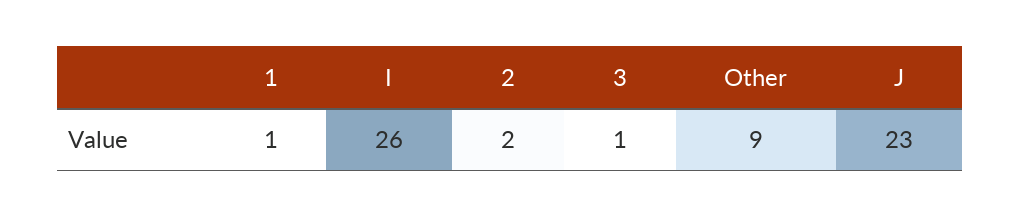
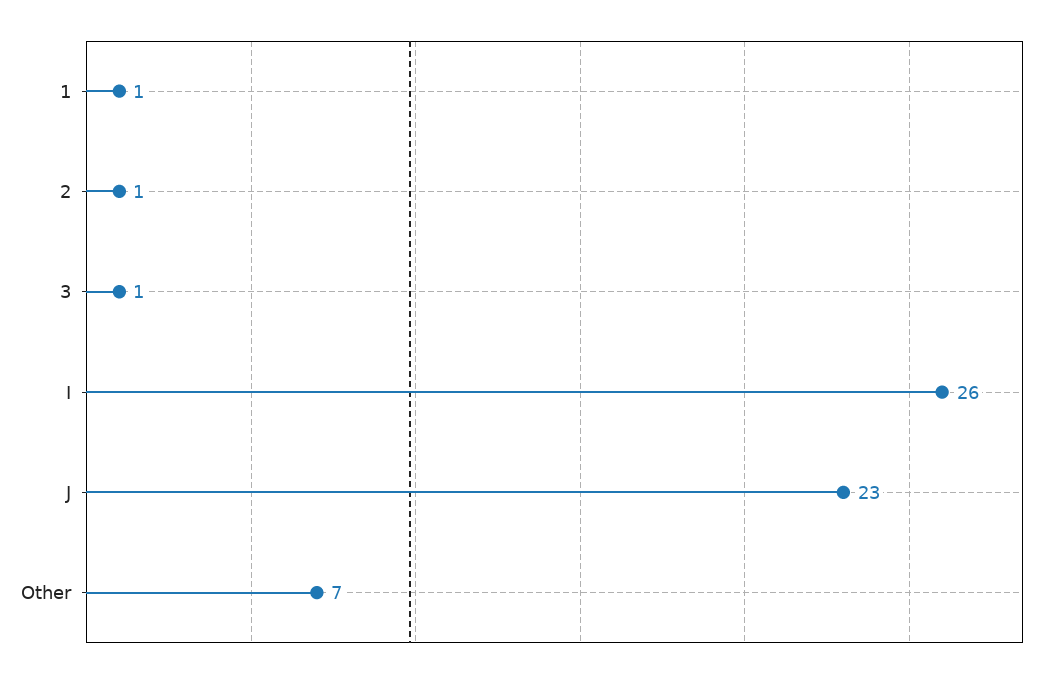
2: 2 -> 1
Other: 9 -> 7

